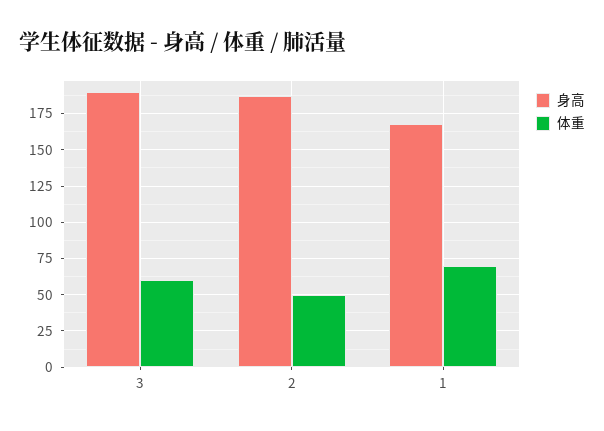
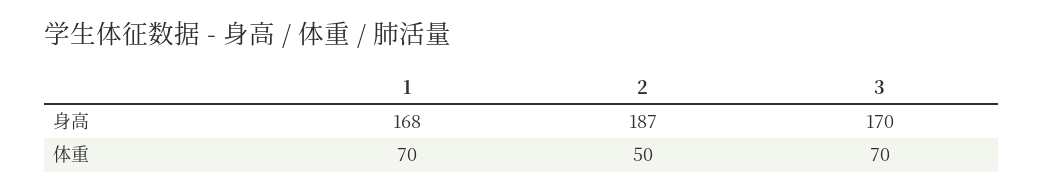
身高, 3: 190 -> 170
体重, 3: 60 -> 70

